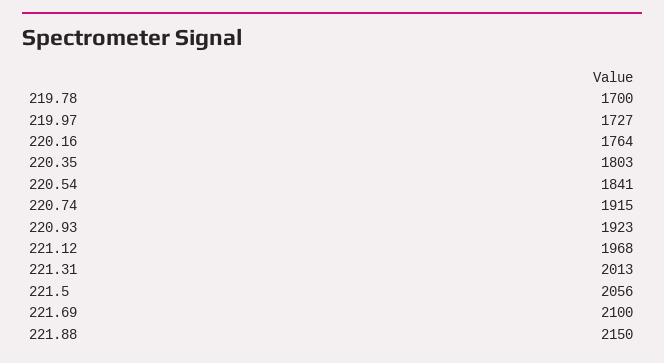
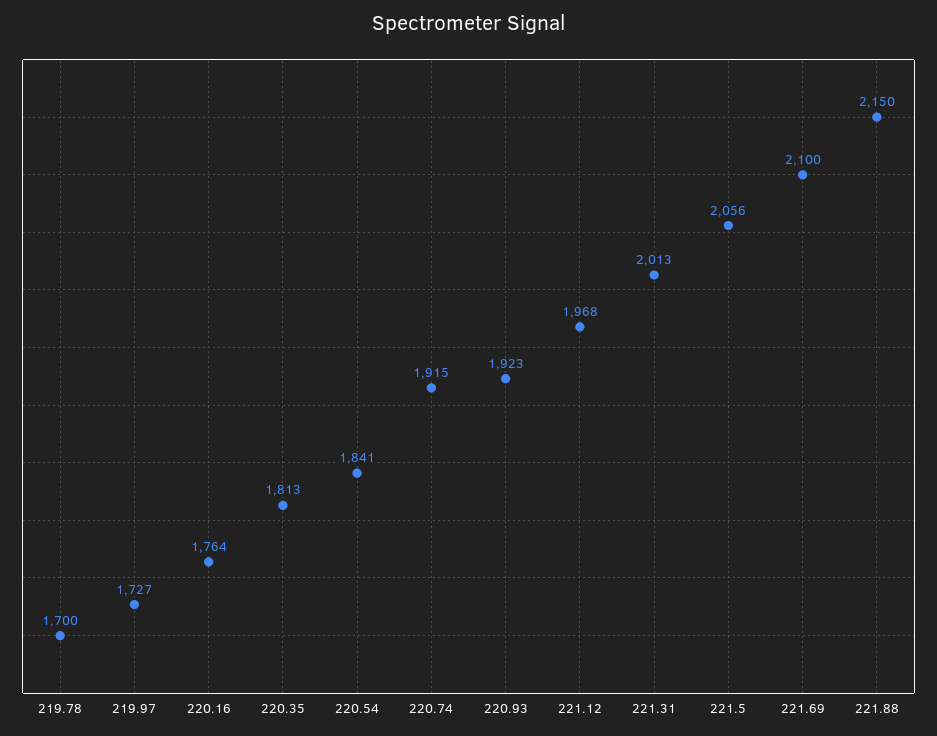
220.35: 1803 -> 1813

